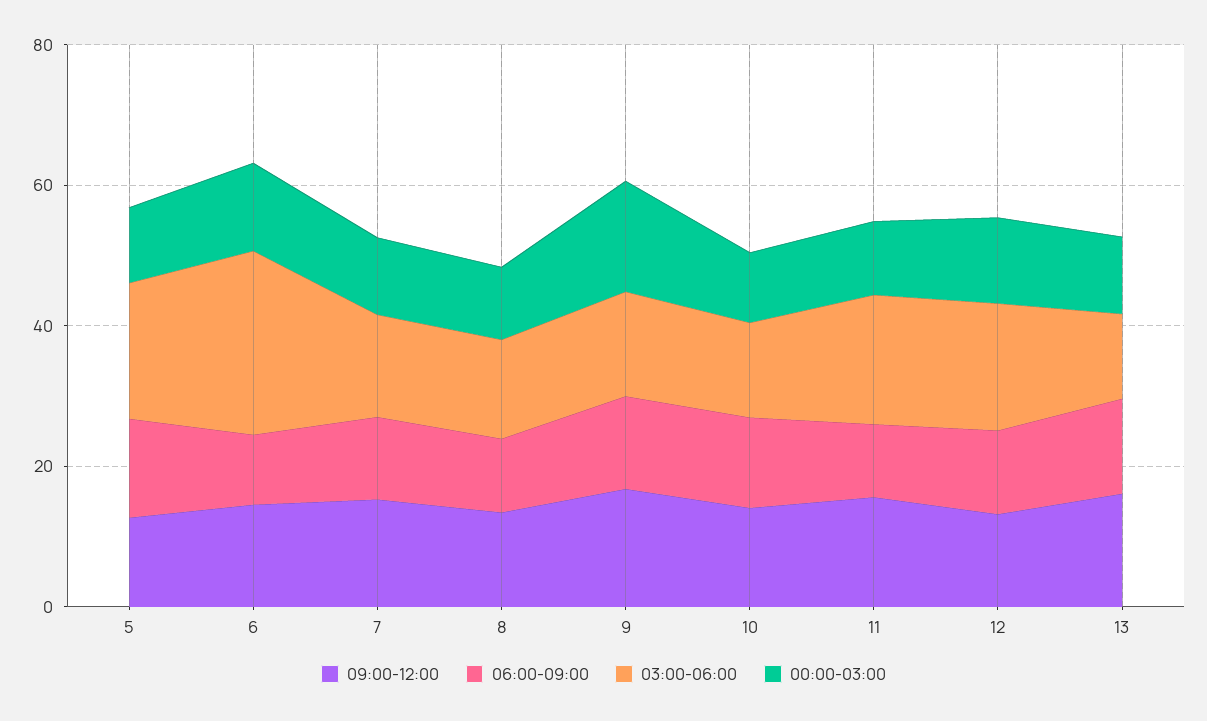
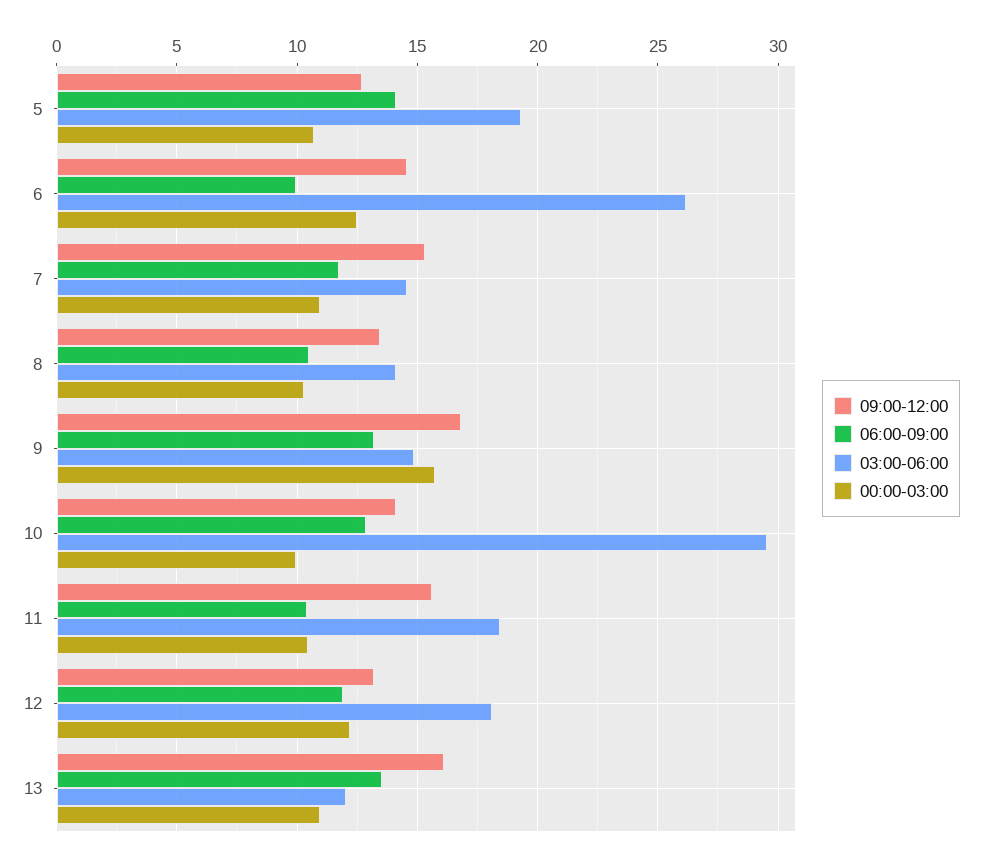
03:00-06:00, 10: 15 -> 29.5

